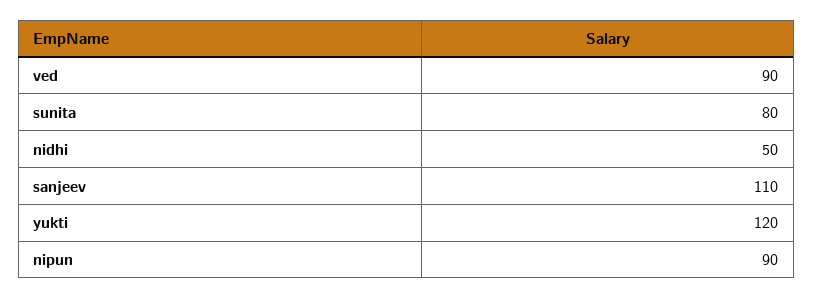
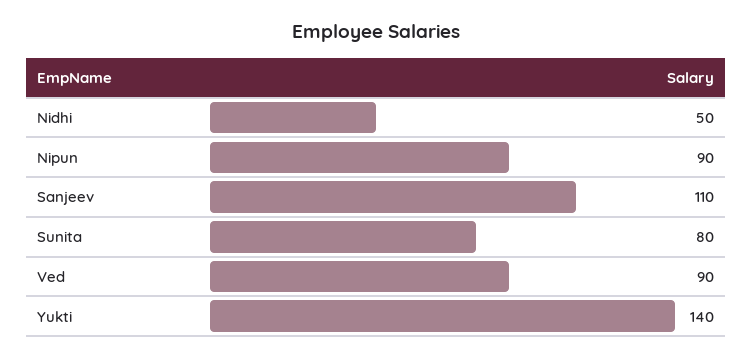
yukti: 120 -> 140

